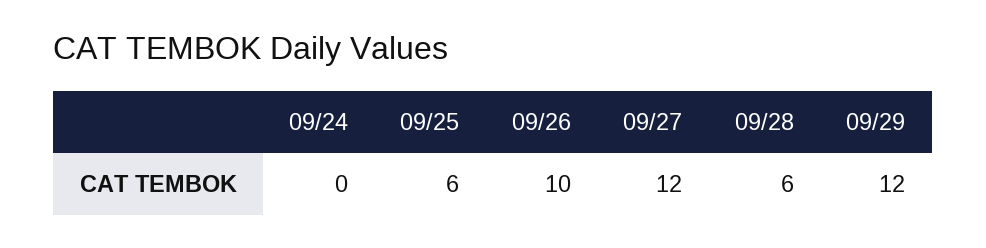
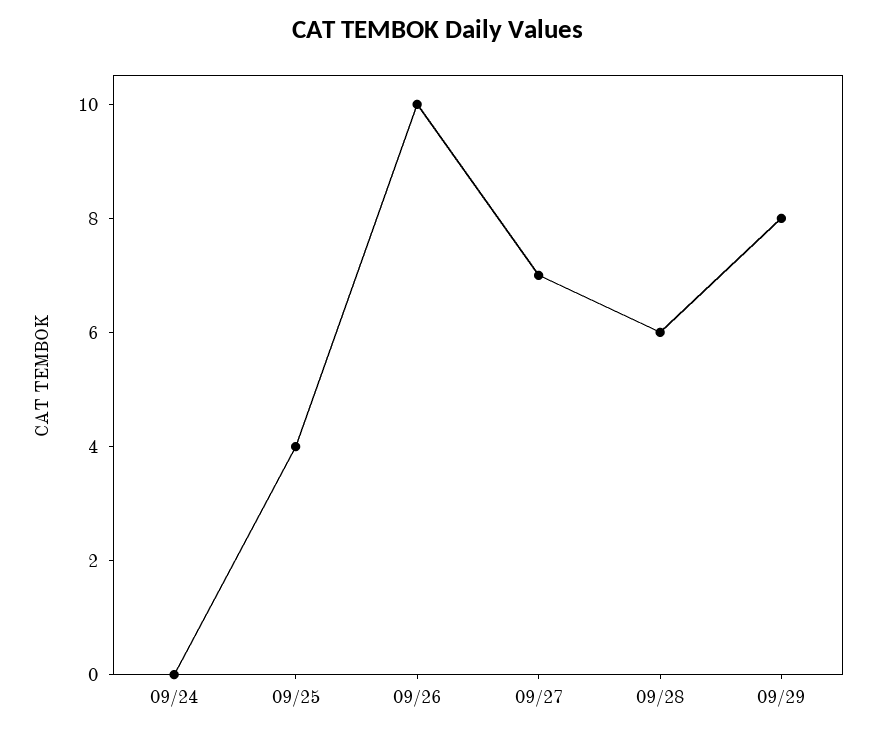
09/25: 6 -> 4
09/27: 12 -> 7
09/29: 12 -> 8

